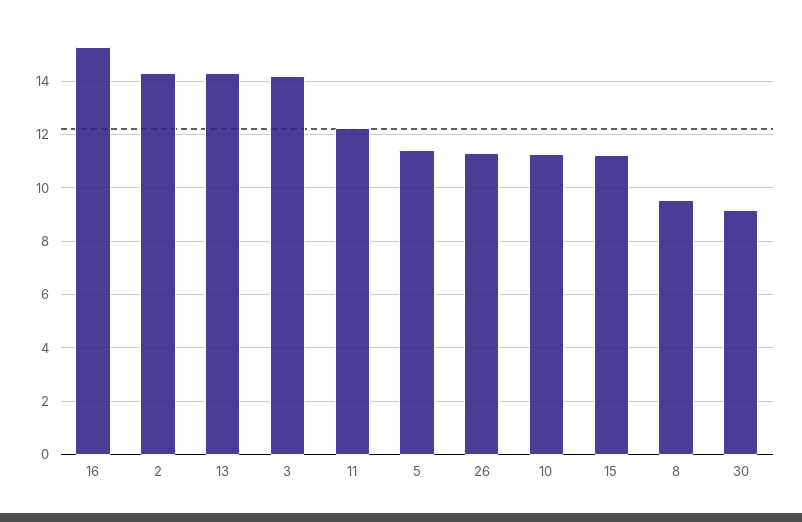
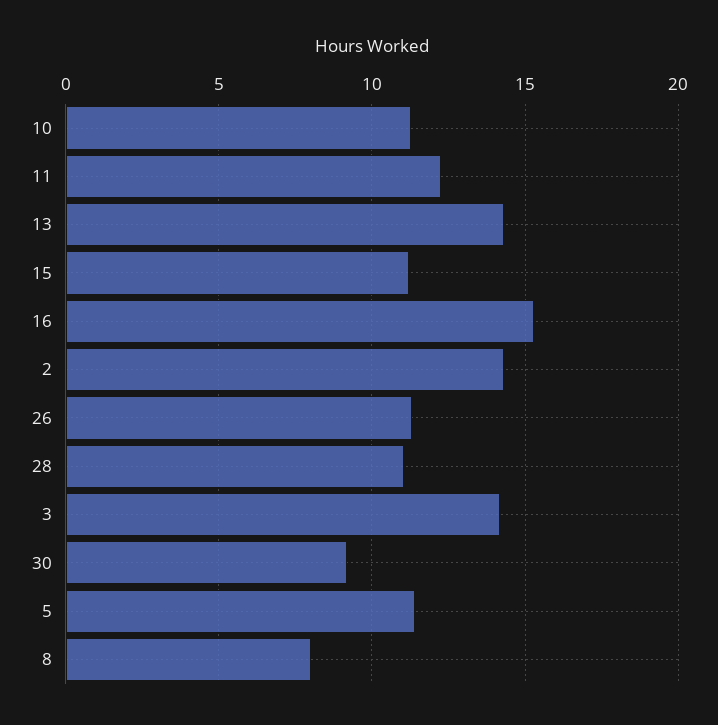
8: 9.5 -> 8
28: none -> 11

